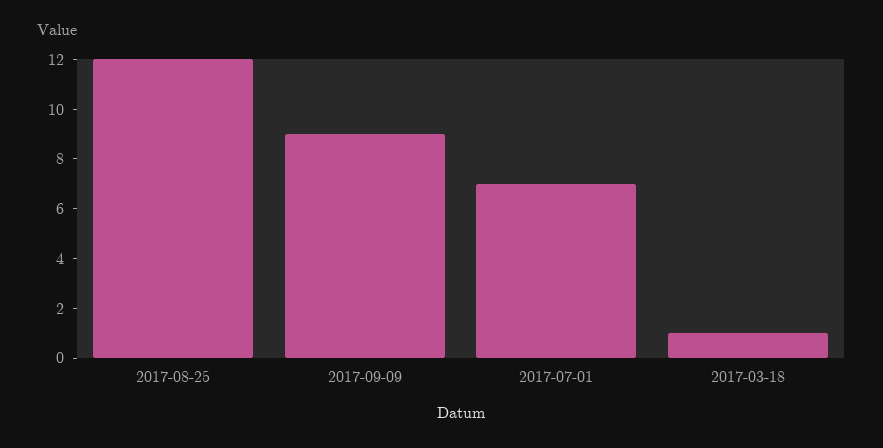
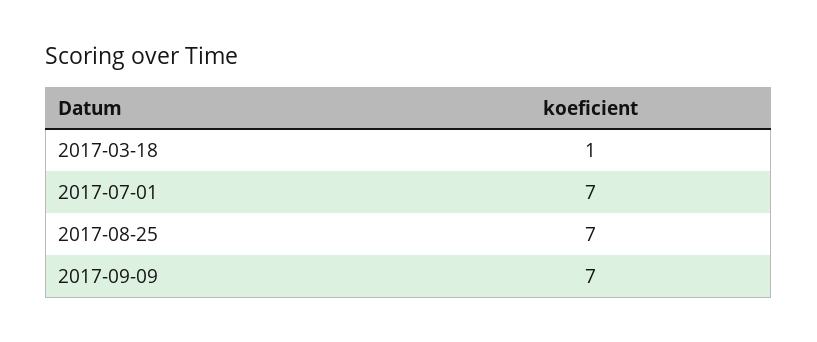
2017-08-25: 12 -> 7
2017-09-09: 9 -> 7

